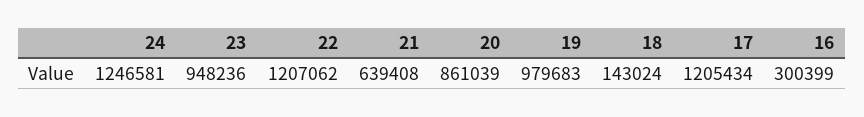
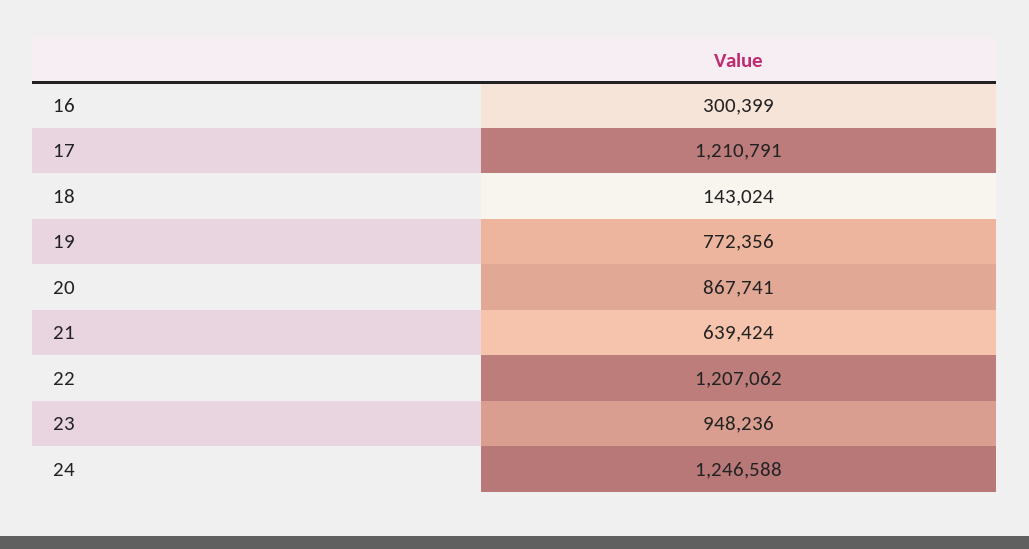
24: 1246581 -> 1246588
21: 639408 -> 639424
20: 861039 -> 867741
19: 979683 -> 772356
17: 1205434 -> 1210791

